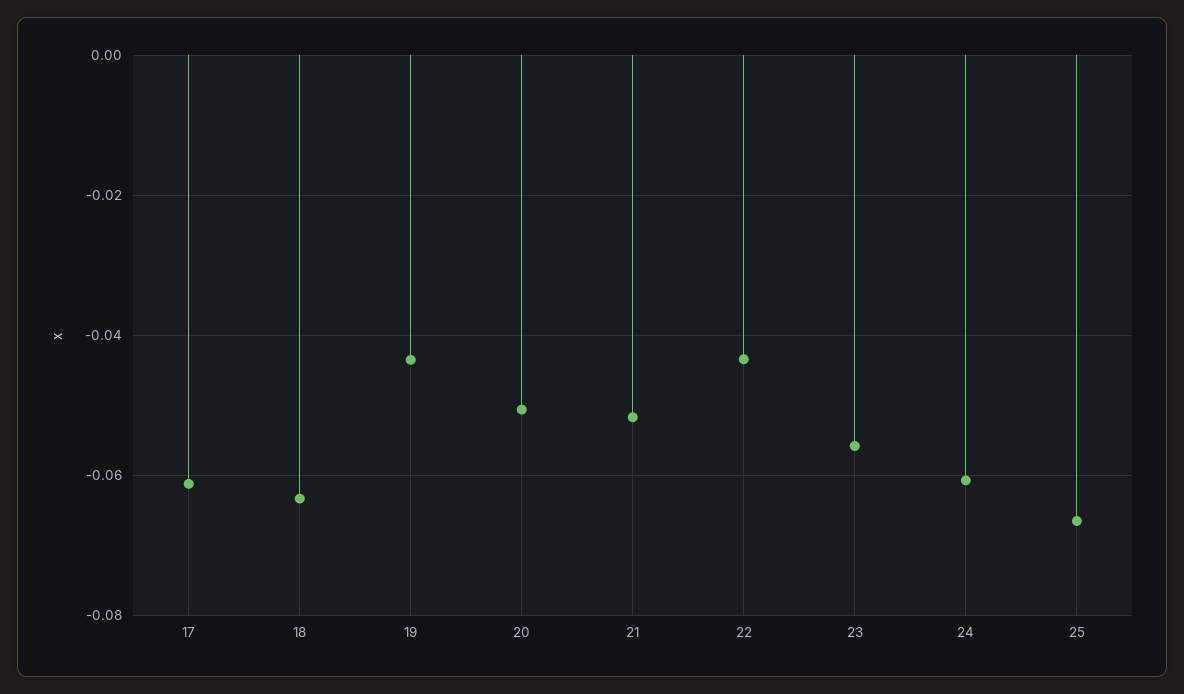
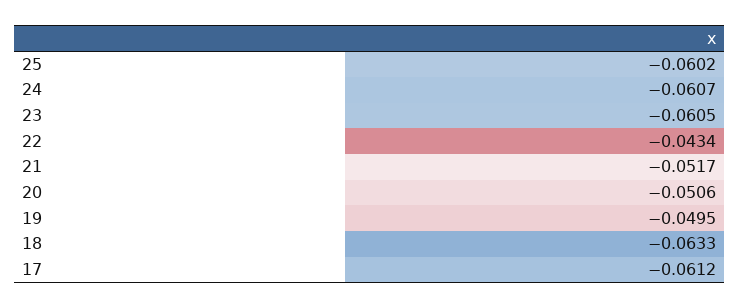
19: -0.044 -> -0.0495
23: -0.056 -> -0.0605
25: -0.066 -> -0.0602

